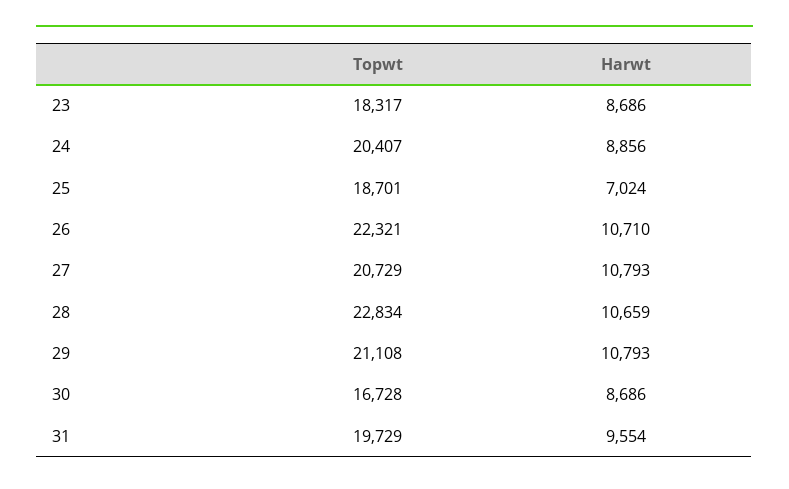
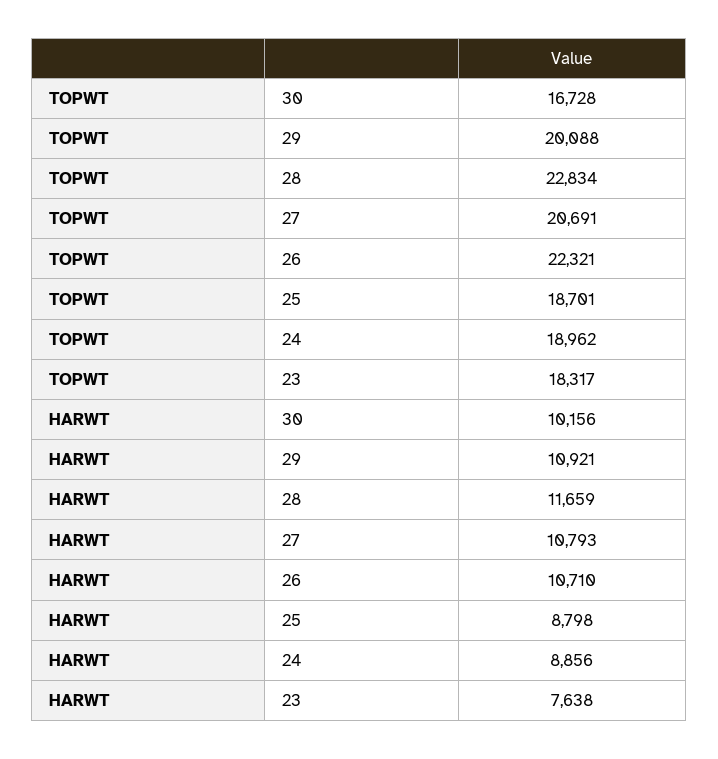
Harwt, 23: 8686 -> 7638
Topwt, 24: 20407 -> 18962
Harwt, 25: 7024 -> 8798
Topwt, 27: 20729 -> 20691
Harwt, 28: 10659 -> 11659
Topwt, 29: 21108 -> 20088
Harwt, 29: 10793 -> 10921
Harwt, 30: 8686 -> 10156
Topwt, 31: 19729 -> none
Harwt, 31: 9554 -> none

